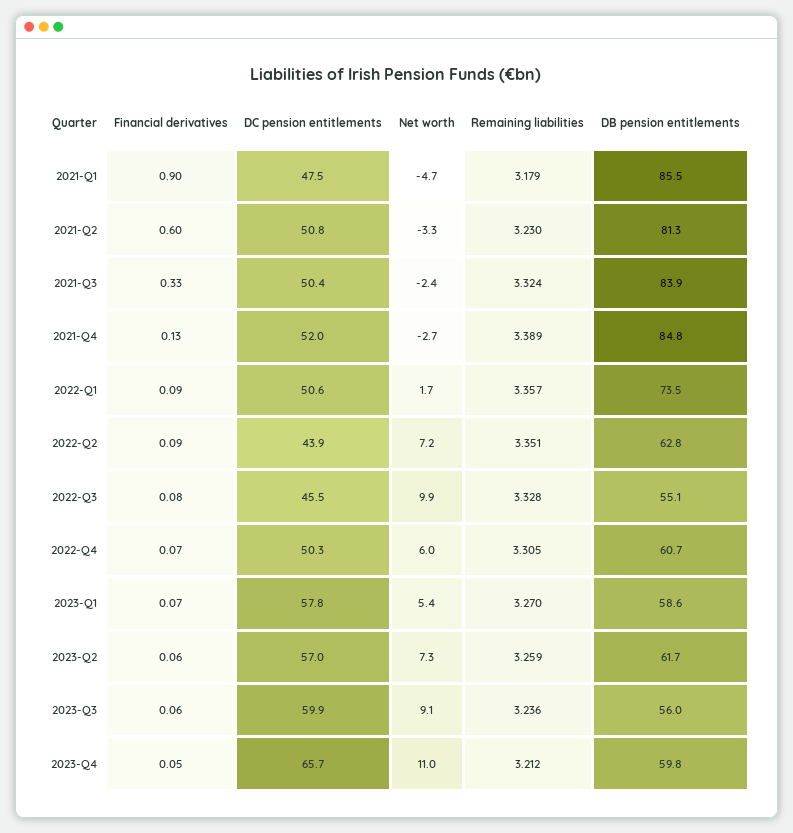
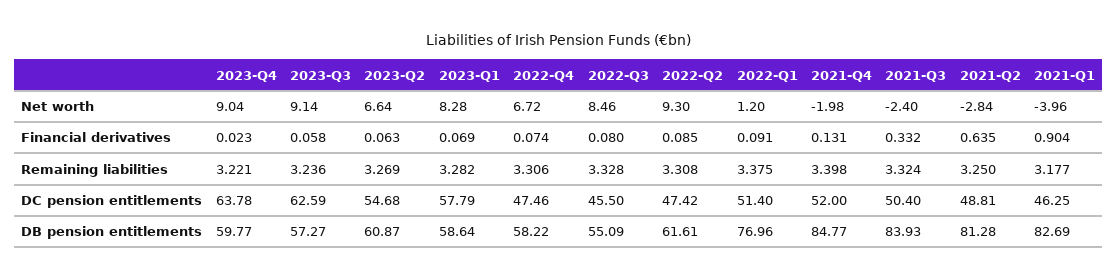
DC pension entitlements, 2021-Q1: 47.5 -> 46.25
Net worth, 2021-Q1: -4.7 -> -3.96
Remaining liabilities, 2021-Q1: 3.179 -> 3.177
DB pension entitlements, 2021-Q1: 85.5 -> 82.69
Financial derivatives, 2021-Q2: 0.6 -> 0.635
DC pension entitlements, 2021-Q2: 50.8 -> 48.81
Net worth, 2021-Q2: -3.3 -> -2.84
Remaining liabilities, 2021-Q2: 3.23 -> 3.25
Net worth, 2021-Q4: -2.7 -> -1.98
Remaining liabilities, 2021-Q4: 3.389 -> 3.398
DC pension entitlements, 2022-Q1: 50.6 -> 51.4
Net worth, 2022-Q1: 1.7 -> 1.2
Remaining liabilities, 2022-Q1: 3.357 -> 3.375
DB pension entitlements, 2022-Q1: 73.5 -> 76.96
DC pension entitlements, 2022-Q2: 43.9 -> 47.42
Net worth, 2022-Q2: 7.2 -> 9.3
Remaining liabilities, 2022-Q2: 3.351 -> 3.308
DB pension entitlements, 2022-Q2: 62.8 -> 61.61
Net worth, 2022-Q3: 9.9 -> 8.46
DC pension entitlements, 2022-Q4: 50.3 -> 47.46
Net worth, 2022-Q4: 6 -> 6.72
Remaining liabilities, 2022-Q4: 3.305 -> 3.306
DB pension entitlements, 2022-Q4: 60.7 -> 58.22
Net worth, 2023-Q1: 5.4 -> 8.28
Remaining liabilities, 2023-Q1: 3.27 -> 3.282
DC pension entitlements, 2023-Q2: 57 -> 54.68
Net worth, 2023-Q2: 7.3 -> 6.64
Remaining liabilities, 2023-Q2: 3.259 -> 3.269
DB pension entitlements, 2023-Q2: 61.7 -> 60.87
DC pension entitlements, 2023-Q3: 59.9 -> 62.59
DB pension entitlements, 2023-Q3: 56 -> 57.27
Financial derivatives, 2023-Q4: 0.05 -> 0.023
DC pension entitlements, 2023-Q4: 65.7 -> 63.78
Net worth, 2023-Q4: 11 -> 9.04
Remaining liabilities, 2023-Q4: 3.212 -> 3.221

